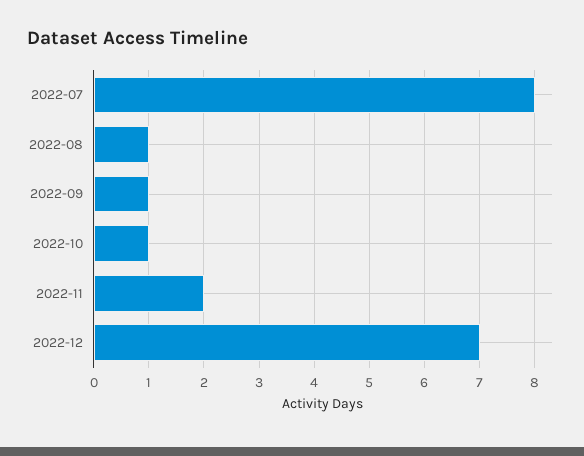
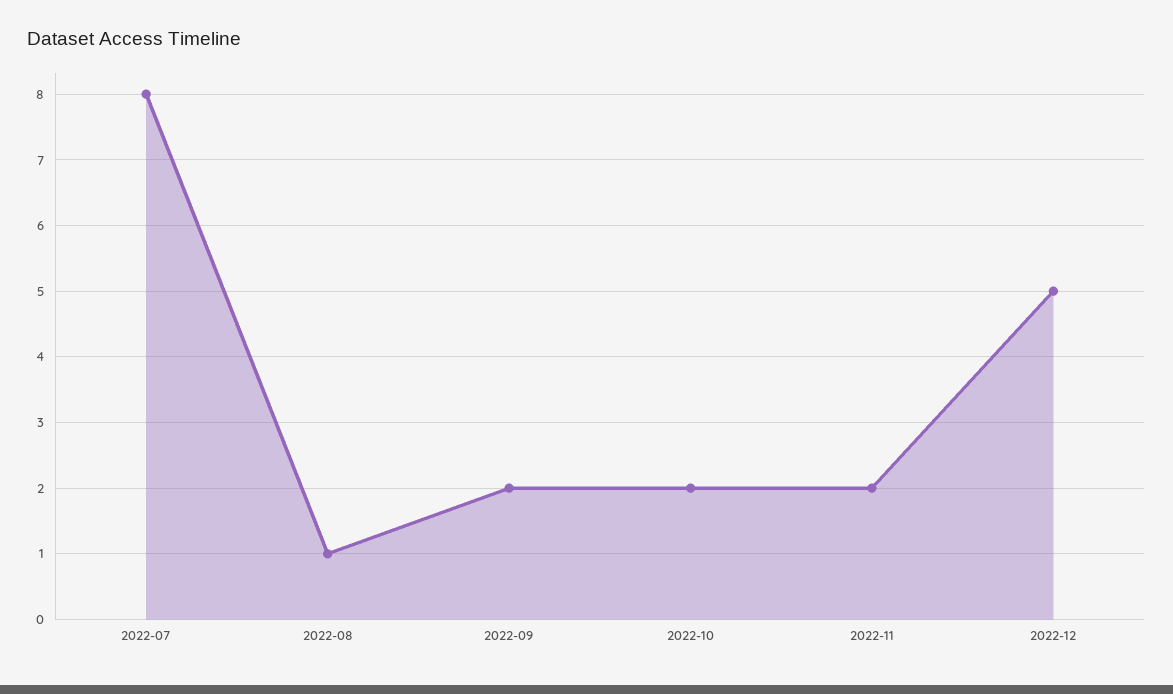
2022-09: 1 -> 2
2022-10: 1 -> 2
2022-12: 7 -> 5

